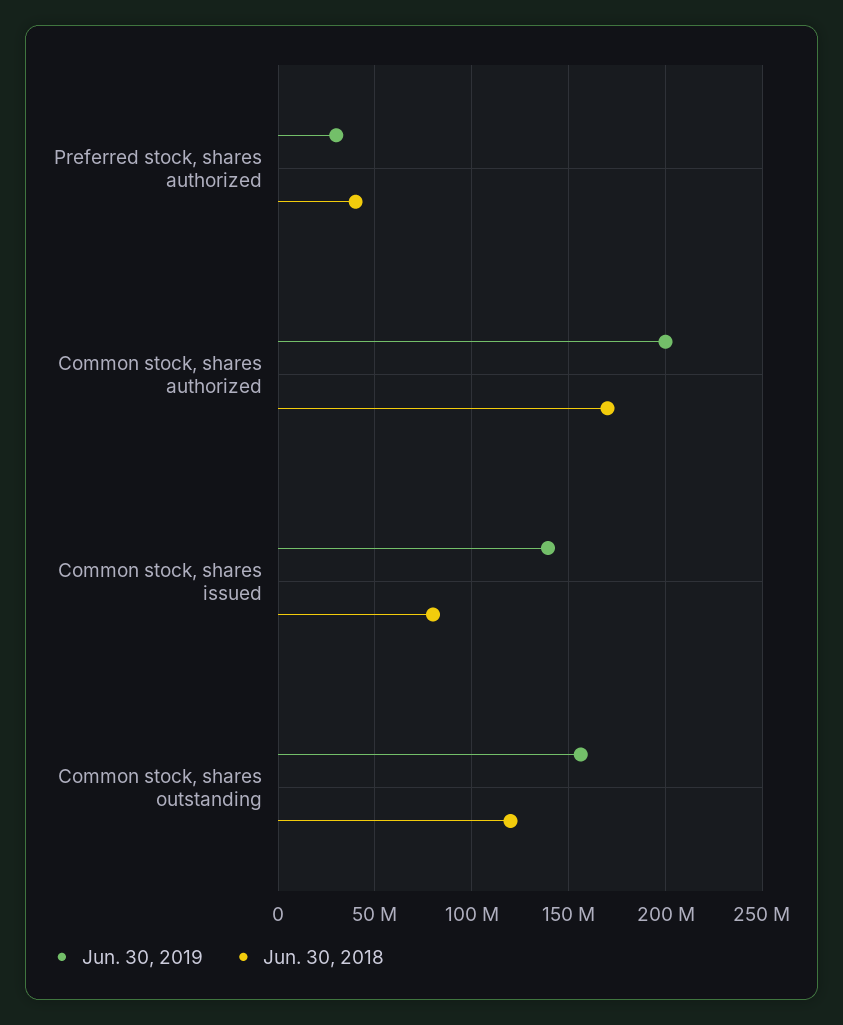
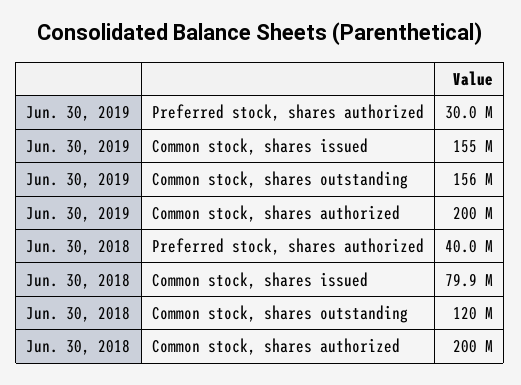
Jun. 30, 2018, Common stock, shares authorized: 170000000 -> 200000000
Jun. 30, 2019, Common stock, shares issued: 140000000 -> 155000000

